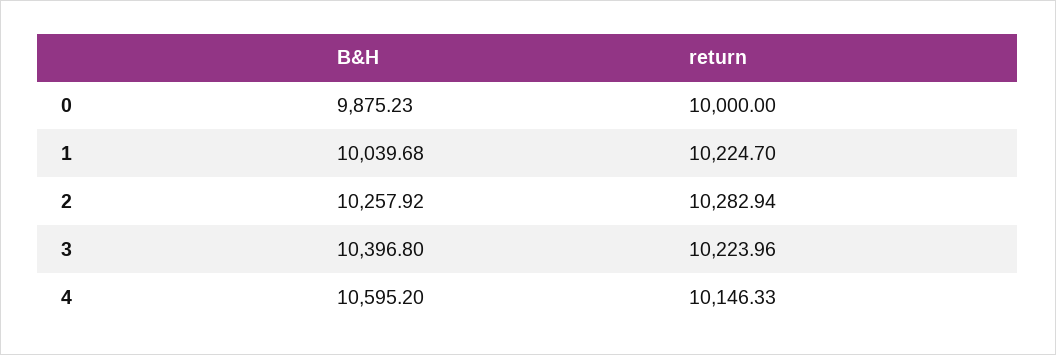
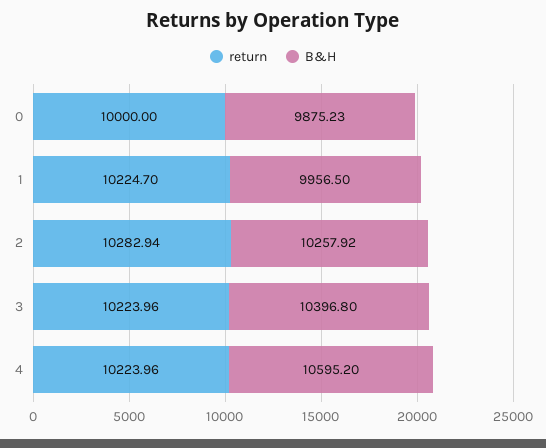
B&H, 1: 10039.68 -> 9956.5
return, 4: 10146.33 -> 10223.96

